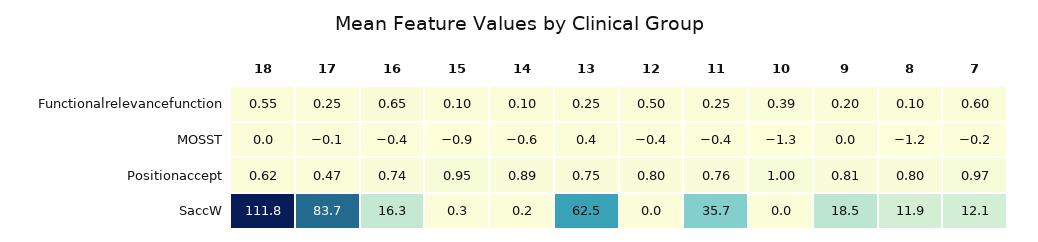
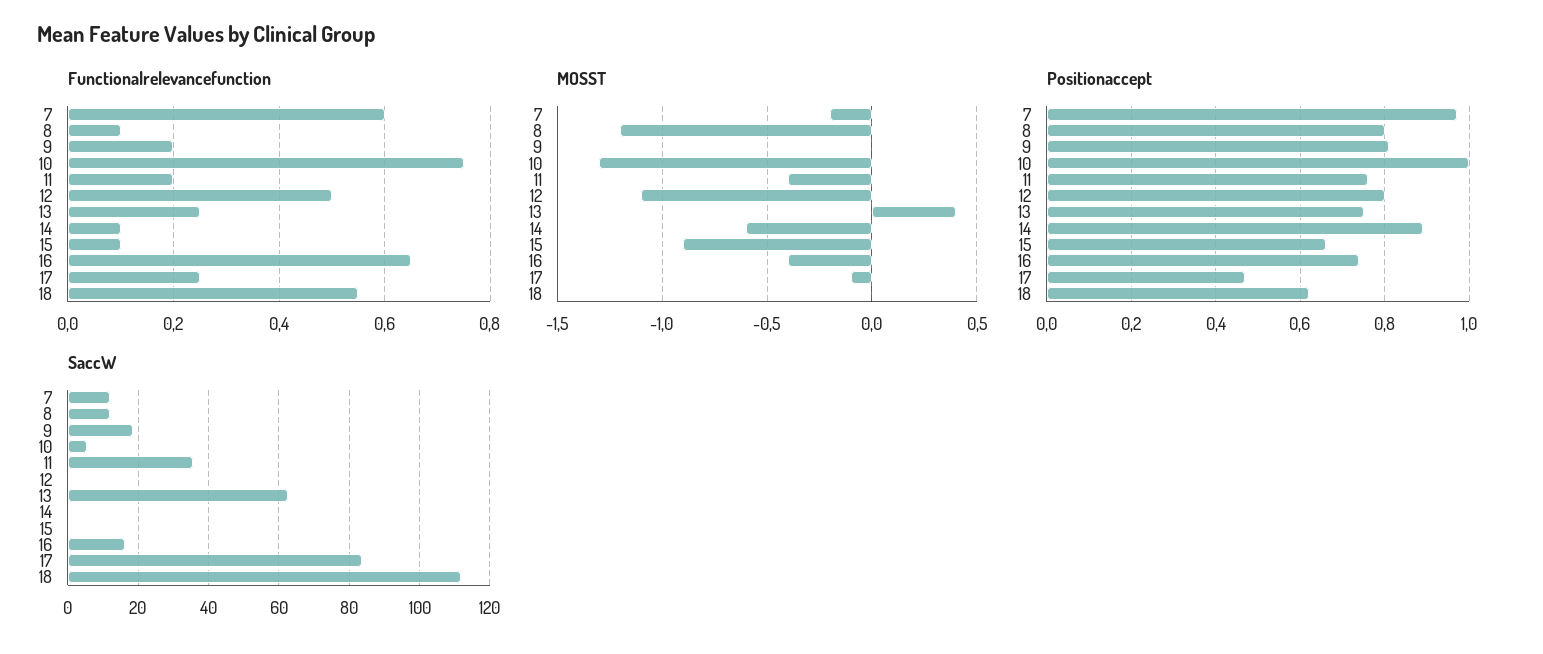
Functionalrelevancefunction, 11: 0.25 -> 0.2
Functionalrelevancefunction, 10: 0.39 -> 0.75
MOSST, 12: -0.4 -> -1.1
Positionaccept, 15: 0.95 -> 0.65
SaccW, 10: 0 -> 6

